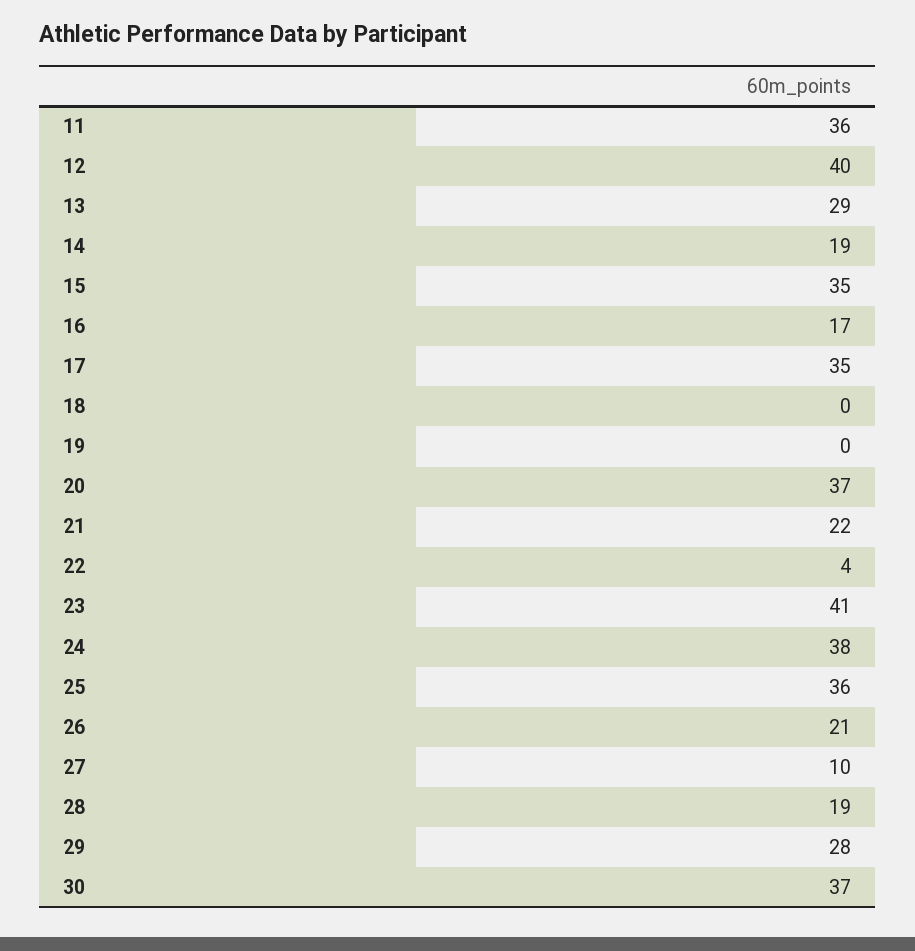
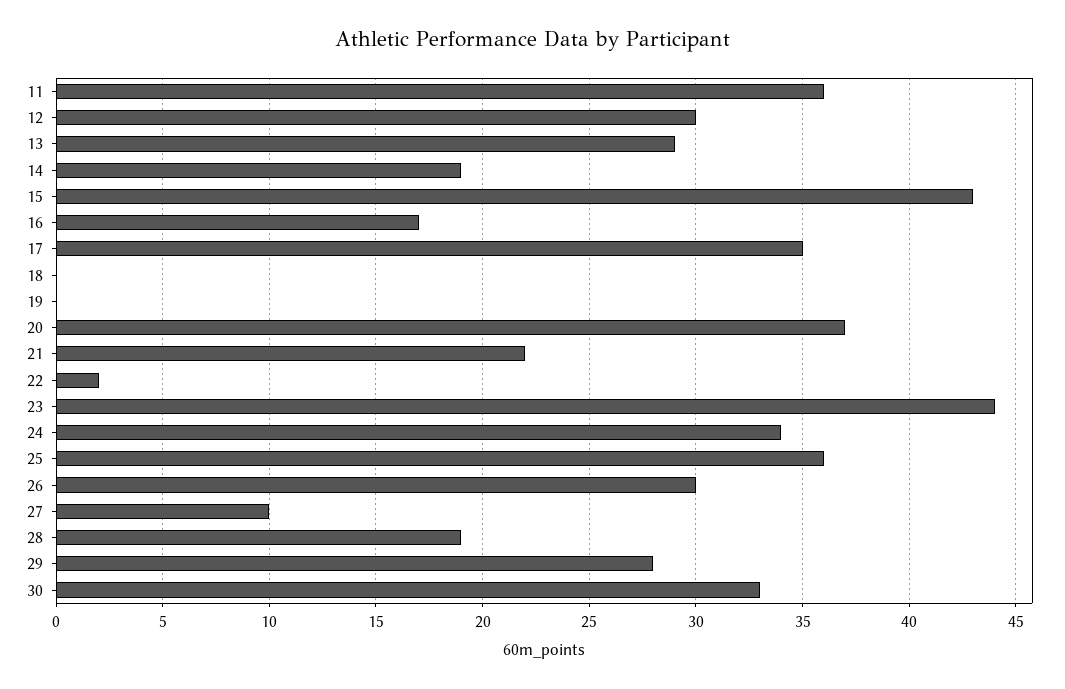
12: 40 -> 30
15: 35 -> 43
22: 4 -> 2
23: 41 -> 44
24: 38 -> 34
26: 21 -> 30
30: 37 -> 33

